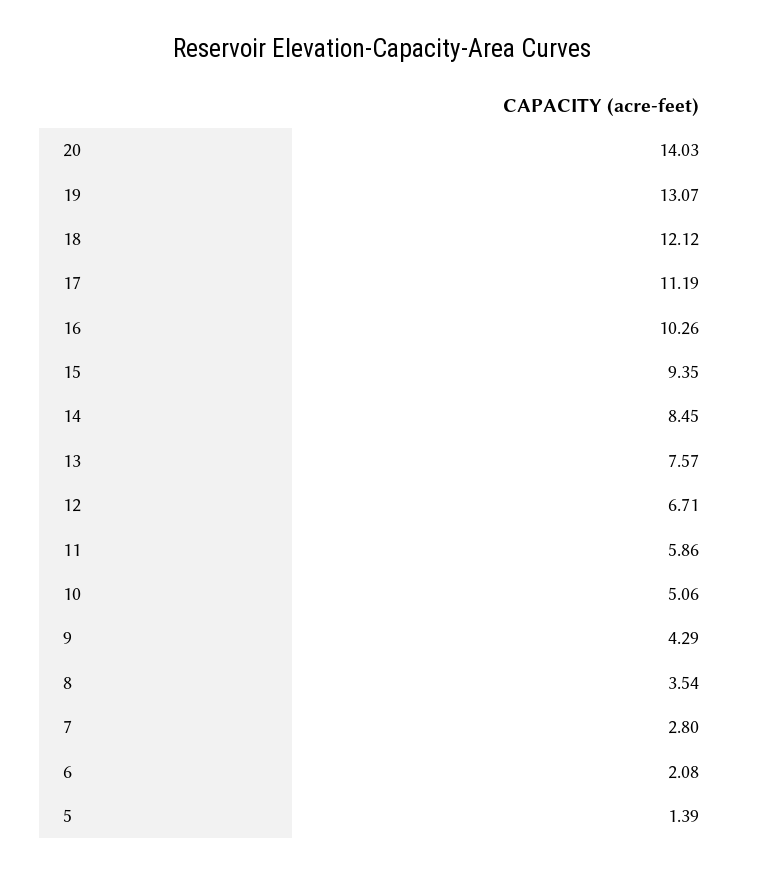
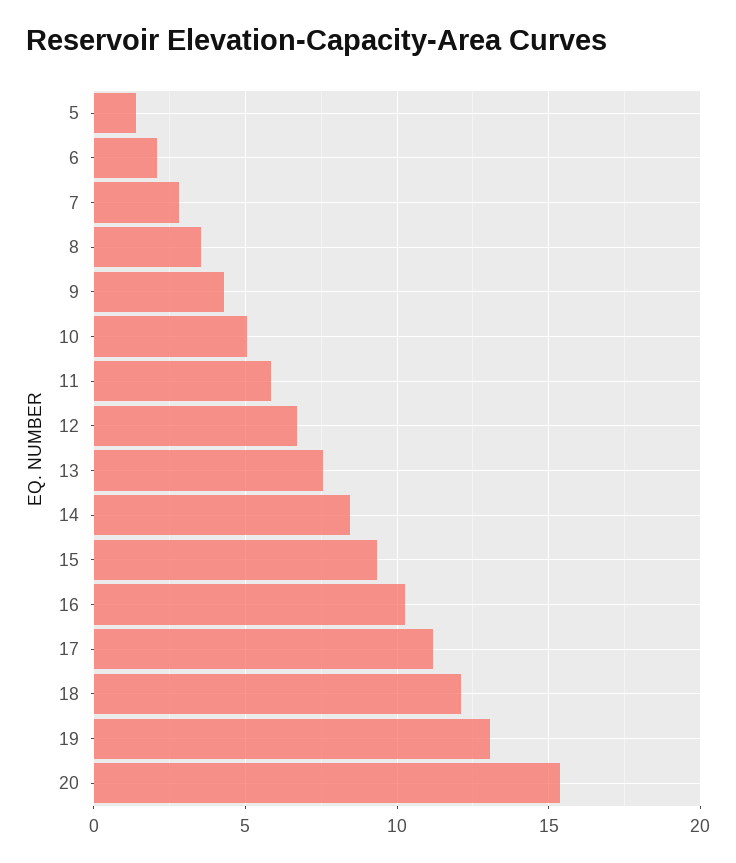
20: 14.03 -> 15.5

